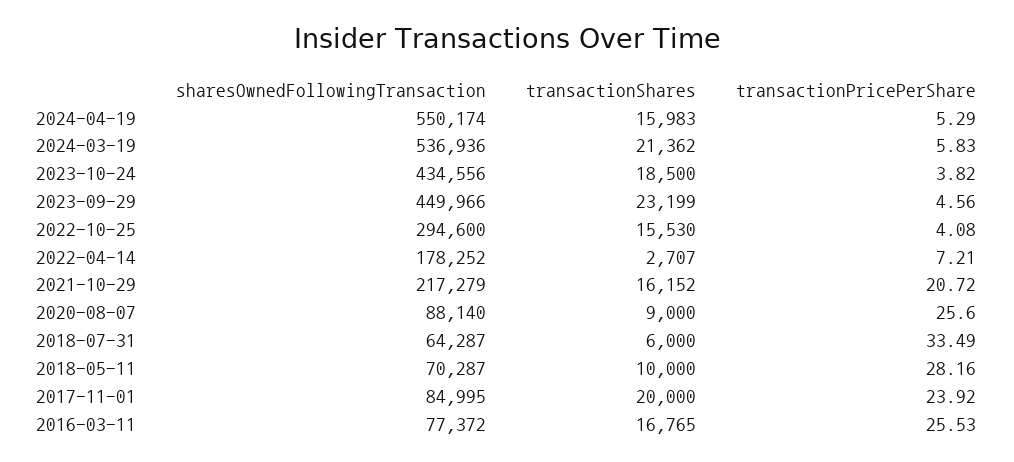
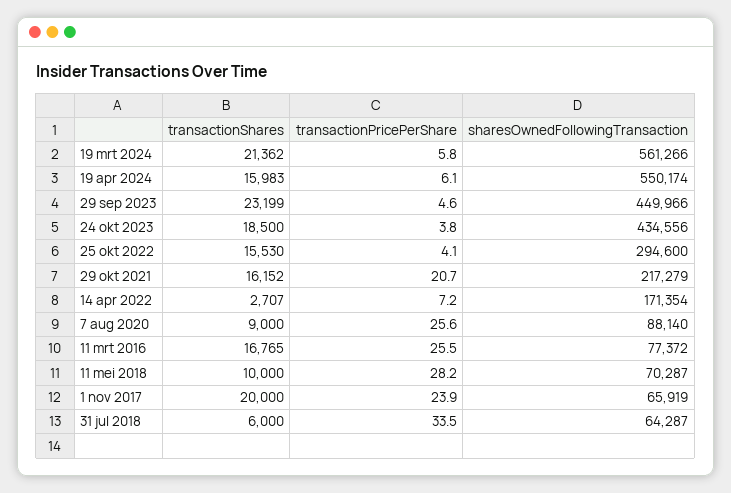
transactionPricePerShare, 2024-04-19: 5.29 -> 6.1
sharesOwnedFollowingTransaction, 2024-03-19: 536936 -> 561266
sharesOwnedFollowingTransaction, 2022-04-14: 178252 -> 171354
sharesOwnedFollowingTransaction, 2017-11-01: 84995 -> 65919

